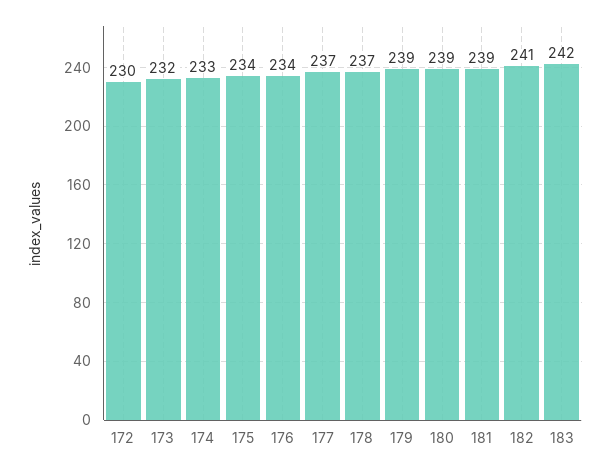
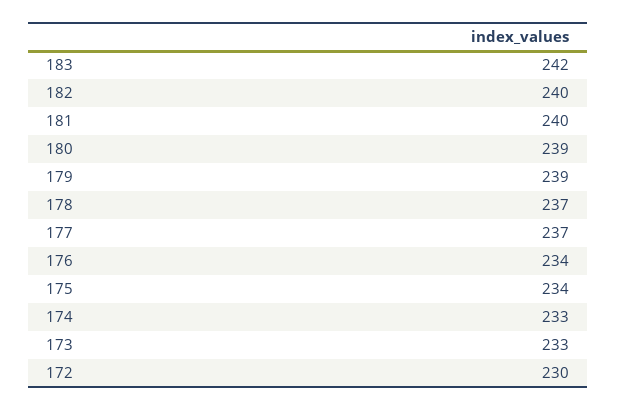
173: 232 -> 233
181: 239 -> 240
182: 241 -> 240

